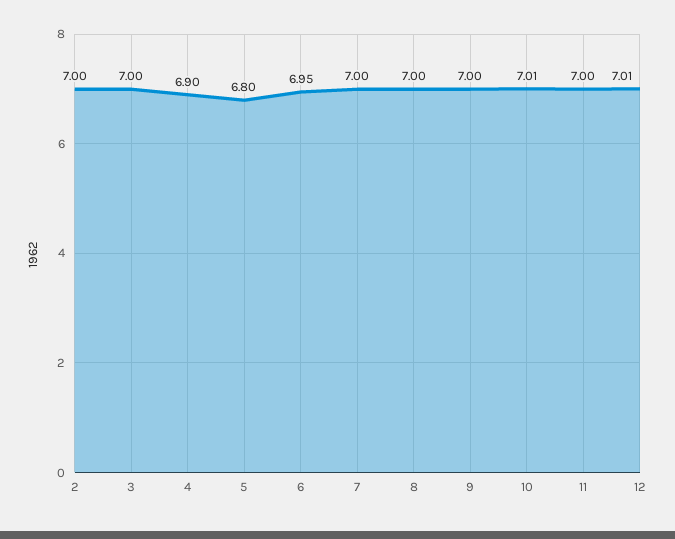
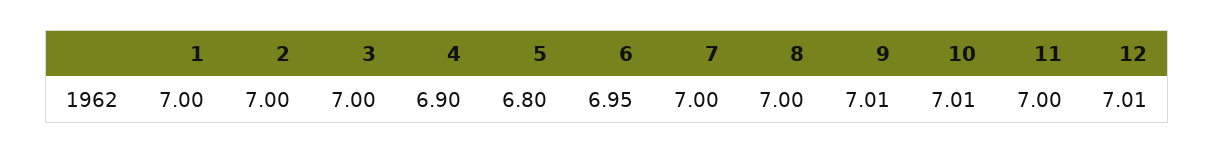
9: 7 -> 7.01
1: none -> 7

